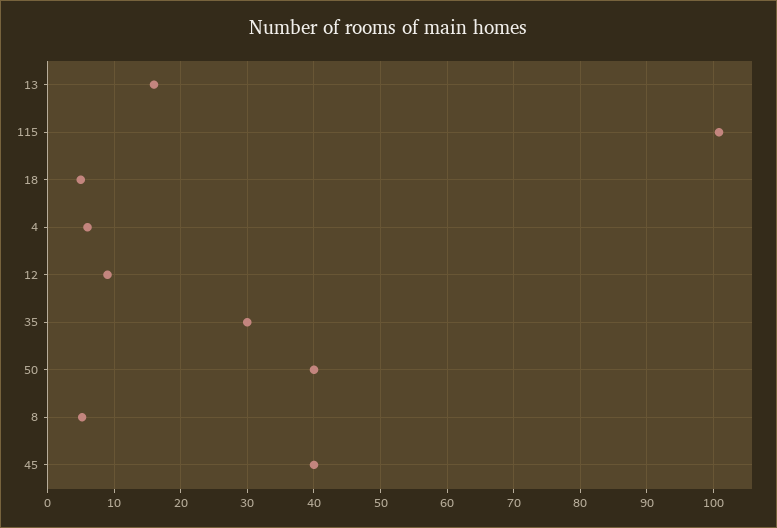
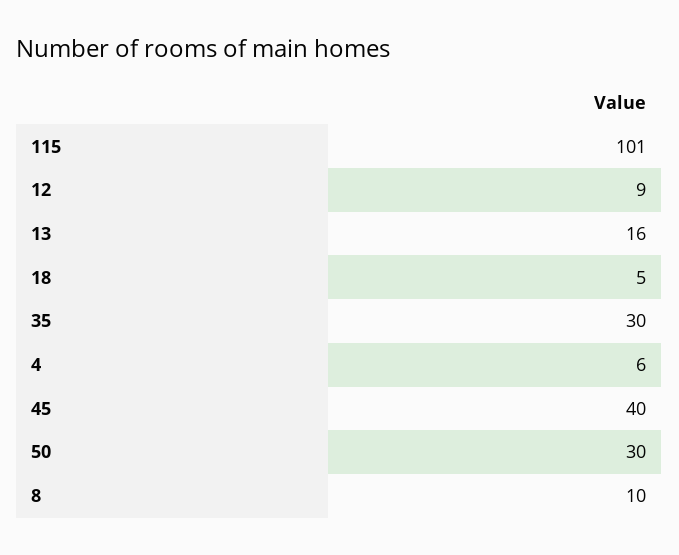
50: 40 -> 30
8: 5 -> 10

